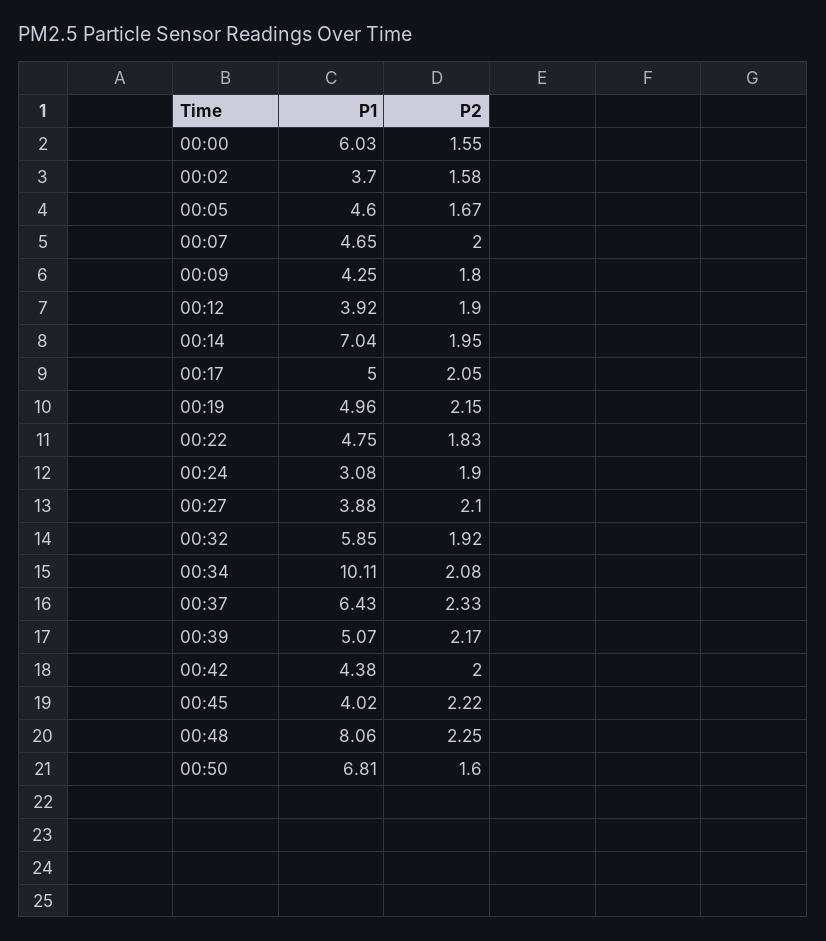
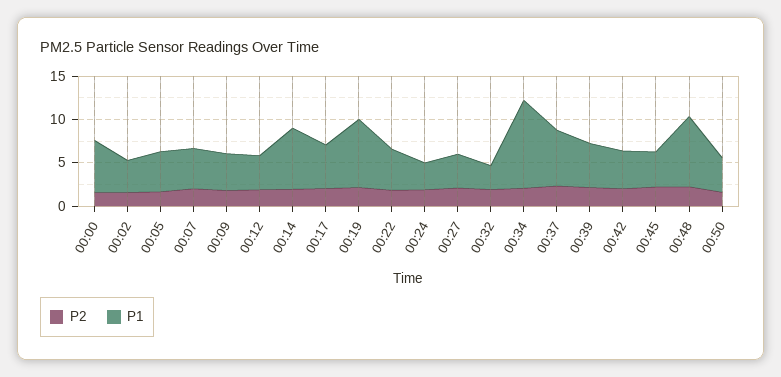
P1, 00:19: 4.96 -> 8
P1, 00:32: 5.85 -> 3
P1, 00:50: 6.81 -> 4

